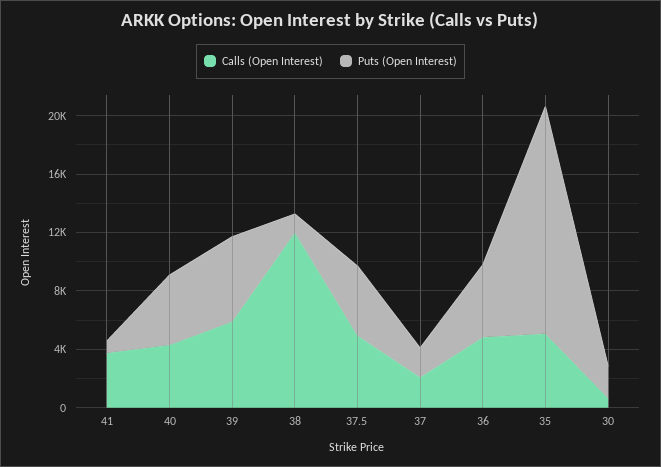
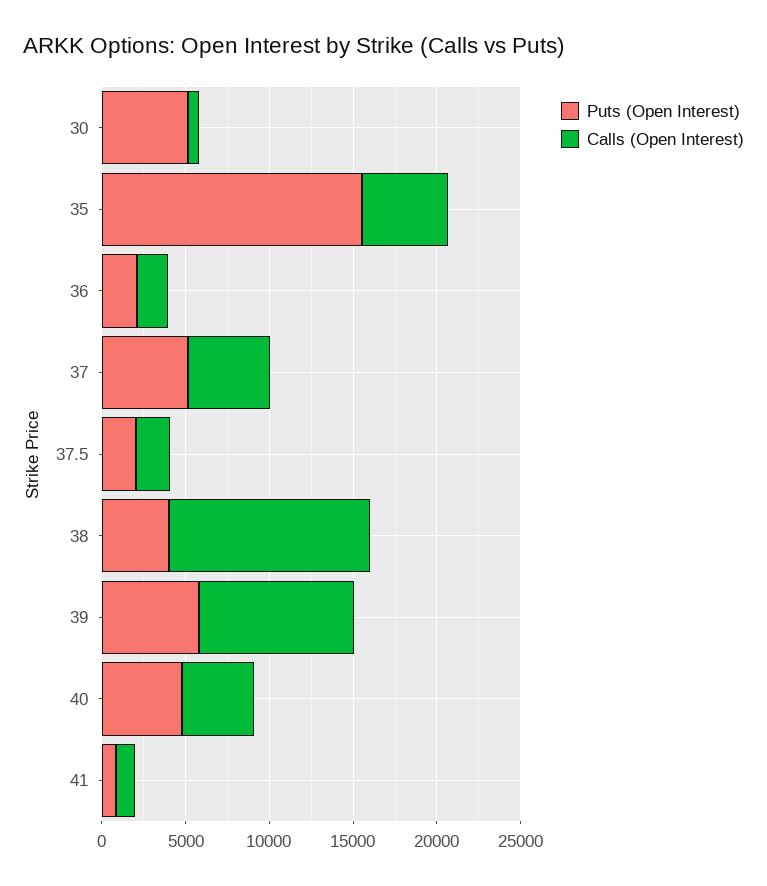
Calls (Open Interest), 41: 4000 -> 1000
Calls (Open Interest), 39: 6000 -> 9000
Puts (Open Interest), 38: 1000 -> 4000
Calls (Open Interest), 37.5: 5000 -> 2000
Puts (Open Interest), 37.5: 5000 -> 2000
Calls (Open Interest), 37: 2000 -> 5000
Puts (Open Interest), 37: 2000 -> 5000
Calls (Open Interest), 36: 5000 -> 2000
Puts (Open Interest), 36: 5000 -> 2000
Puts (Open Interest), 30: 2000 -> 5000

